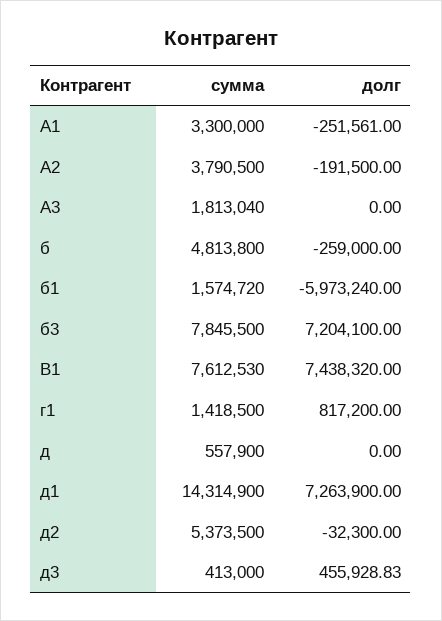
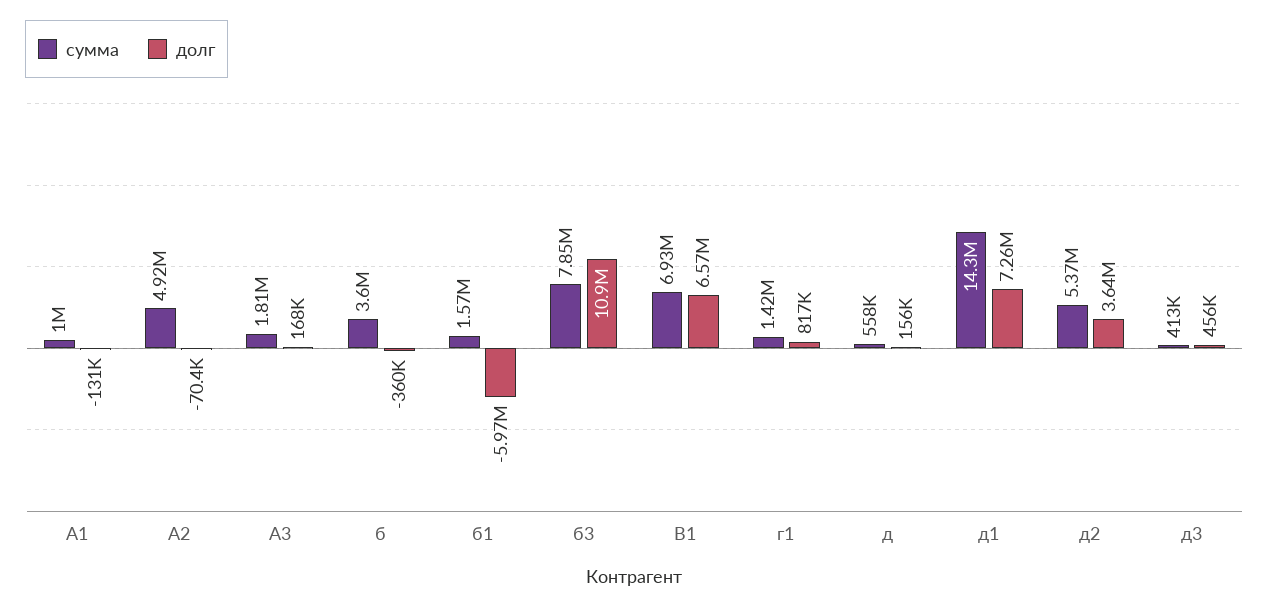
сумма, А1: 3300000 -> 1000000
долг, А1: -251561 -> -131000
сумма, А2: 3790500 -> 4920000
долг, А2: -191500 -> -70400
долг, А3: 0 -> 168000
сумма, б: 4813800 -> 3600000
долг, б: -259000 -> -360000
долг, б3: 7204100 -> 10900000
сумма, В1: 7612530 -> 6930000
долг, В1: 7438320 -> 6570000
долг, д: 0 -> 156000
долг, д2: -32300 -> 3640000

